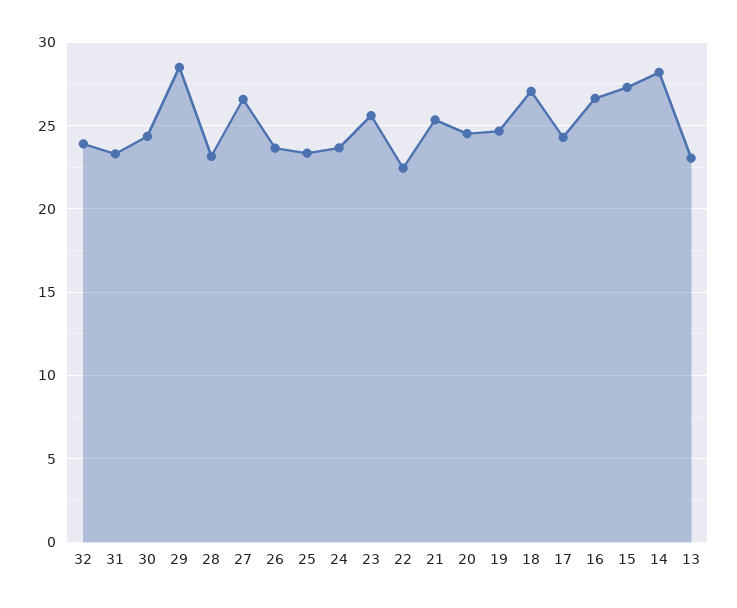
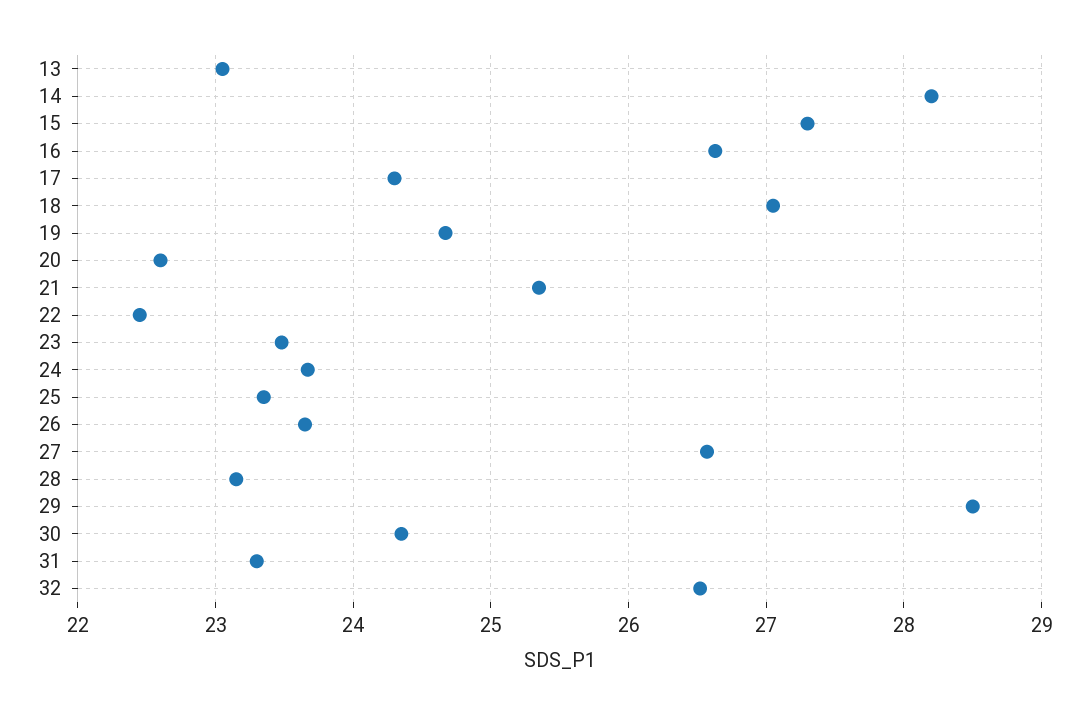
32: 24 -> 26.5
23: 25.5 -> 23.5
20: 24.5 -> 22.6

